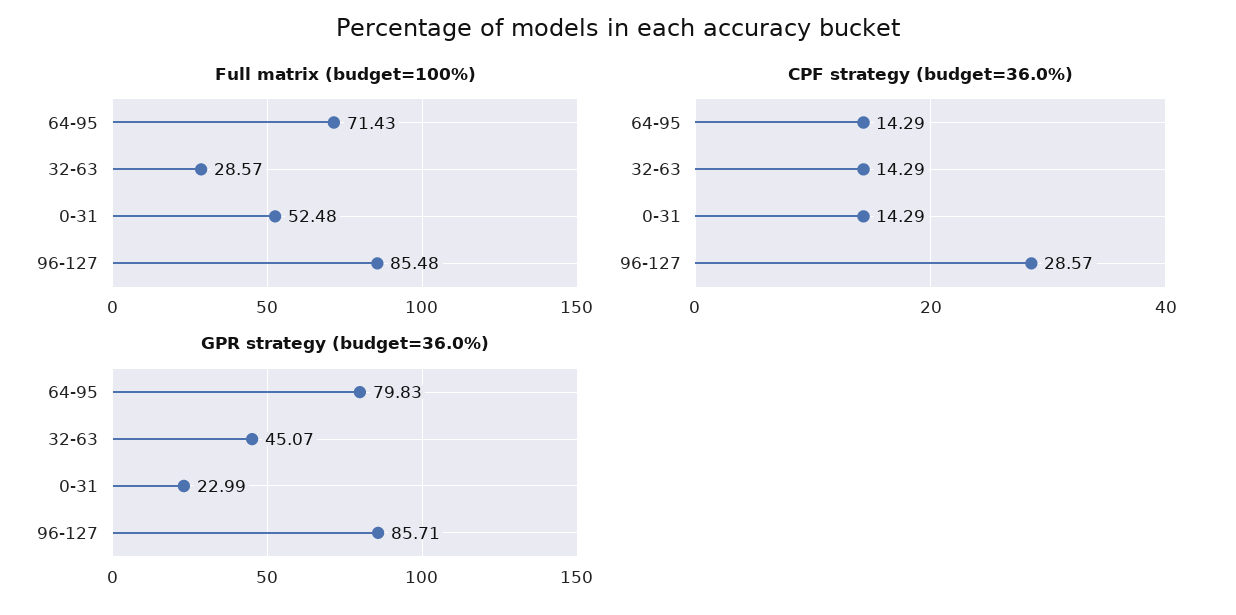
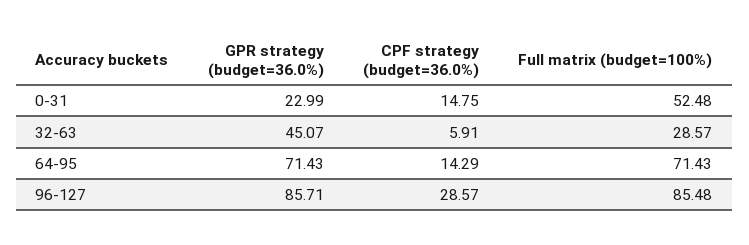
CPF strategy (budget=36.0%), 32-63: 14.29 -> 5.91
CPF strategy (budget=36.0%), 0-31: 14.29 -> 14.75
GPR strategy (budget=36.0%), 64-95: 79.83 -> 71.43

